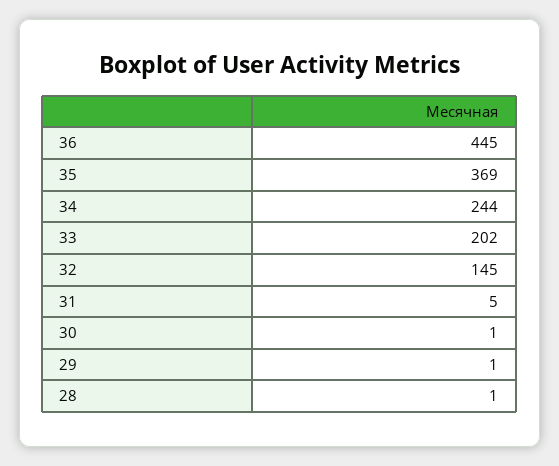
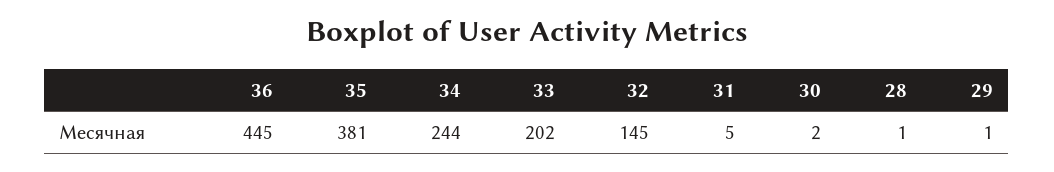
35: 369 -> 381
30: 1 -> 2

